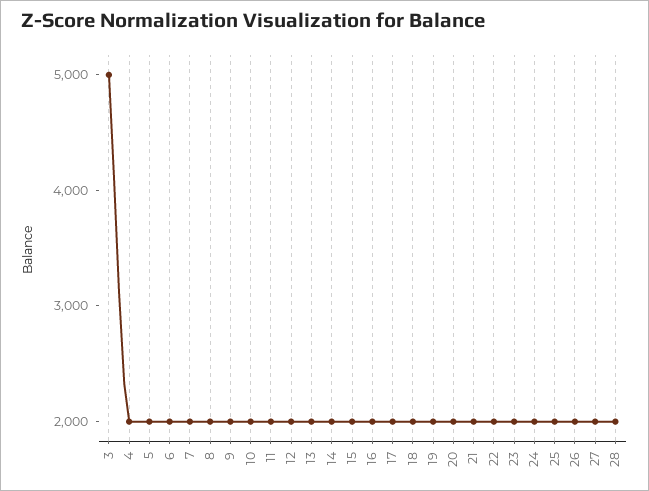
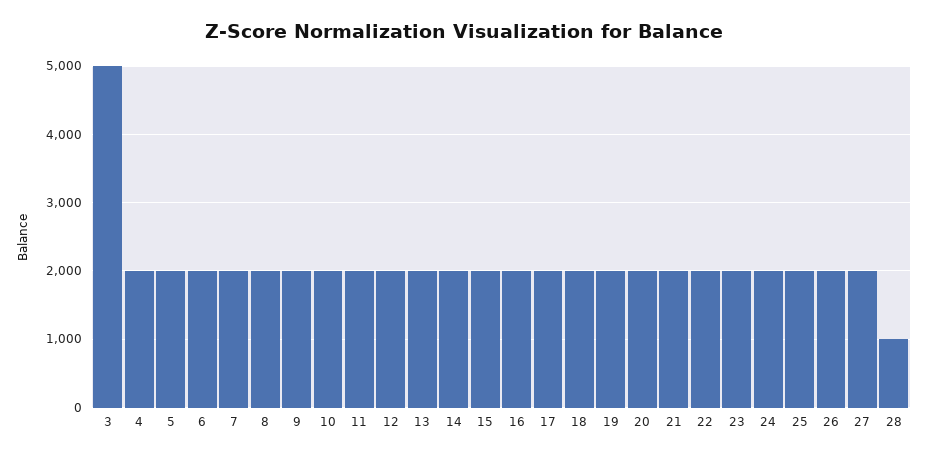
28: 2000 -> 1000

